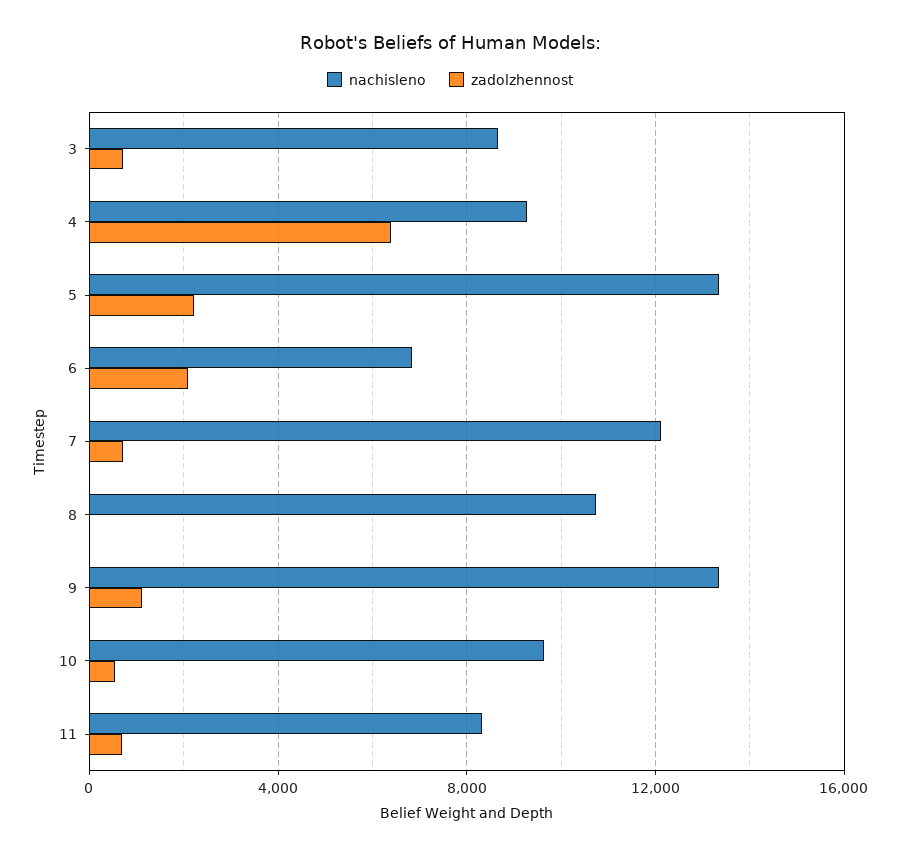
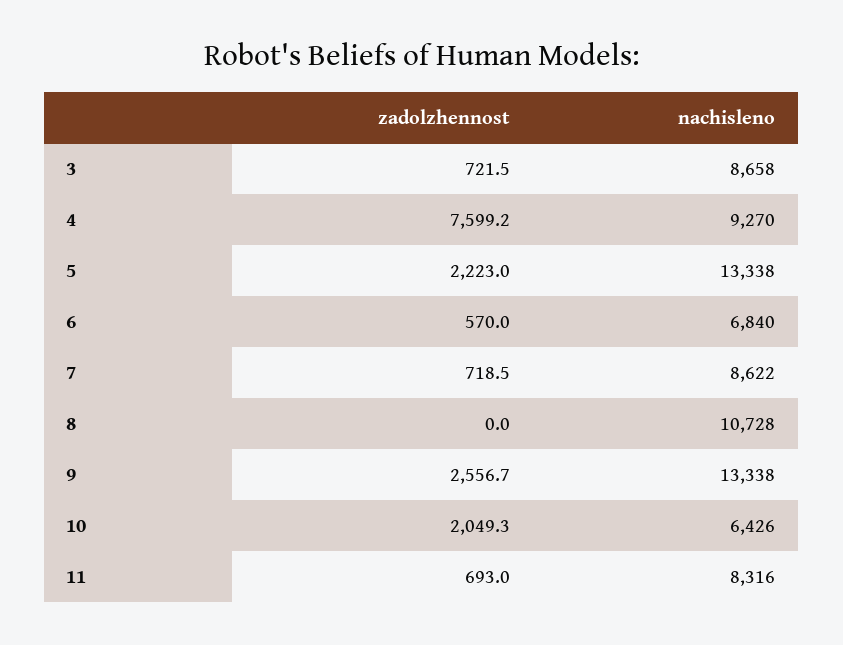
zadolzhennost, 4: 6500 -> 7599.2
zadolzhennost, 6: 2000 -> 570
nachisleno, 7: 12000 -> 8622
zadolzhennost, 9: 1000 -> 2556.7
nachisleno, 10: 9500 -> 6426
zadolzhennost, 10: 500 -> 2049.3

